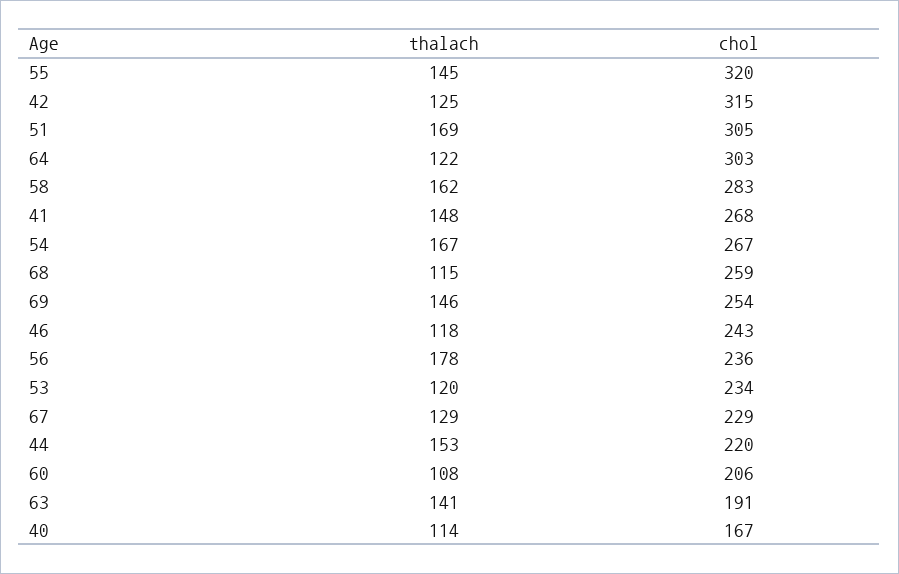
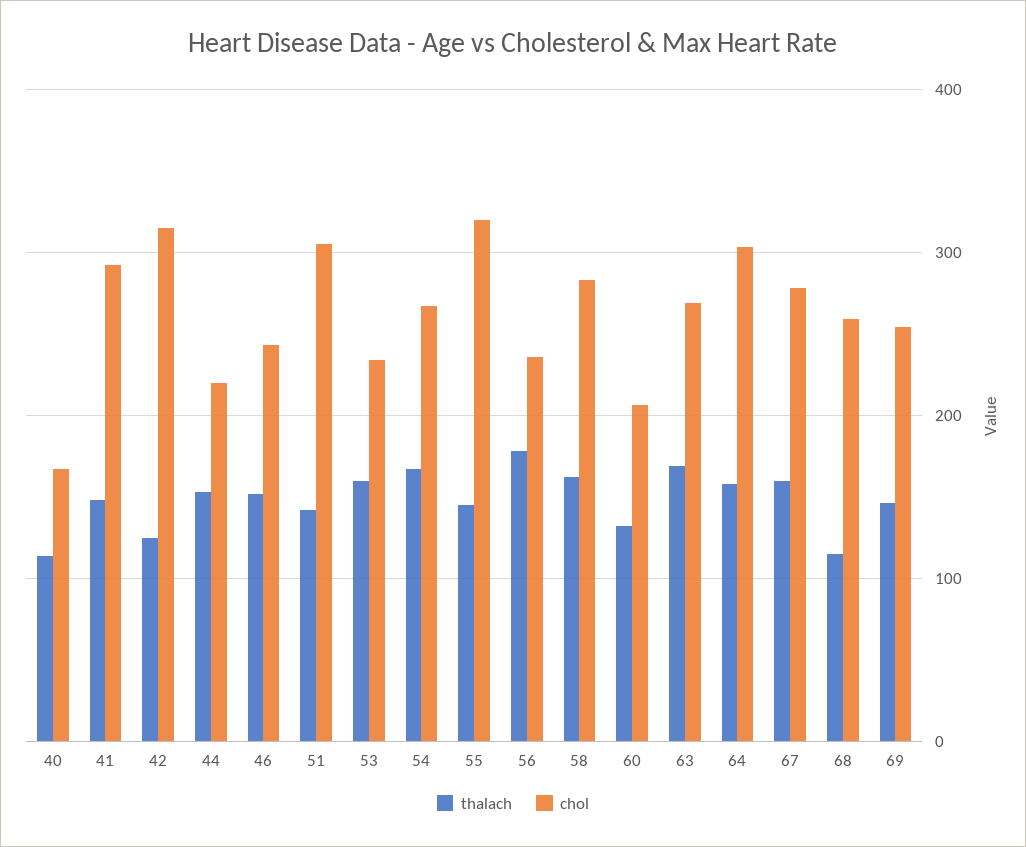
thalach, 51: 169 -> 140
thalach, 64: 122 -> 160
chol, 41: 268 -> 290
thalach, 46: 118 -> 150
thalach, 53: 120 -> 160
thalach, 67: 129 -> 160
chol, 67: 229 -> 280
thalach, 60: 108 -> 130
thalach, 63: 141 -> 170
chol, 63: 191 -> 270

